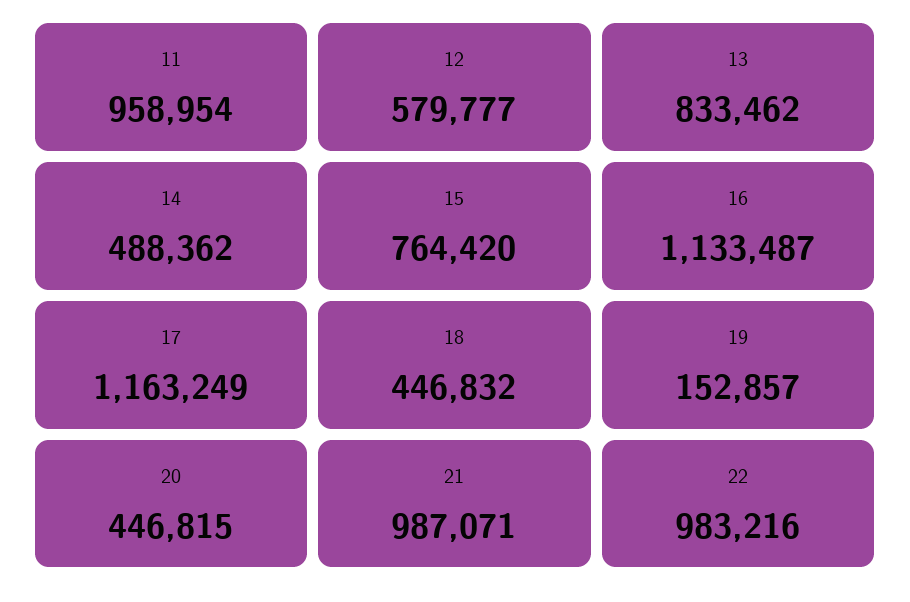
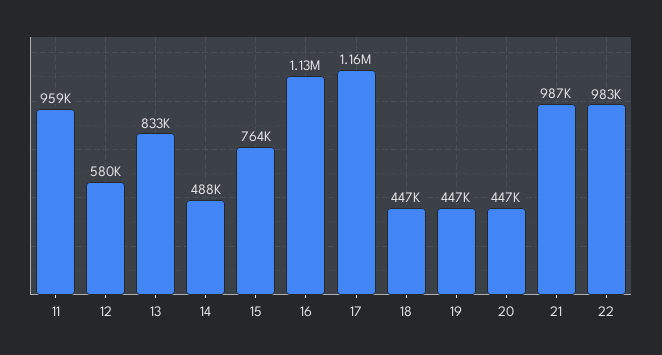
19: 152857 -> 447000

